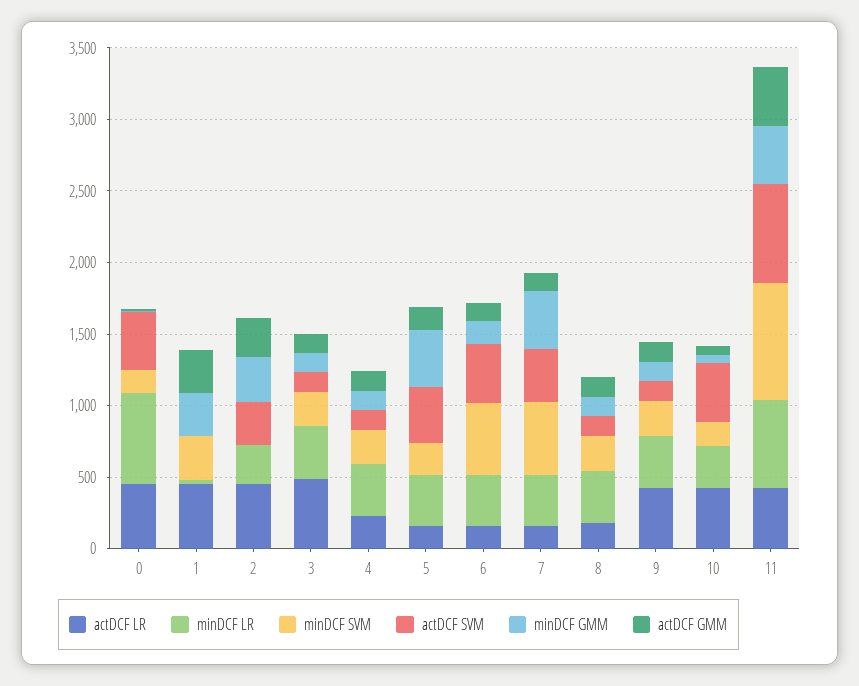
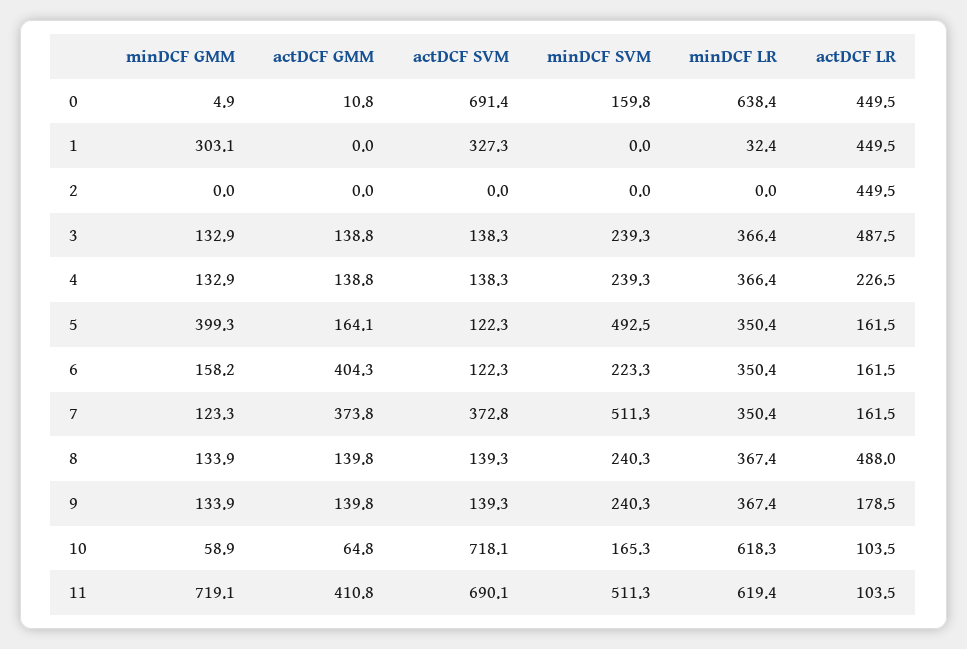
actDCF SVM, 0: 400 -> 691.4
minDCF SVM, 1: 300 -> 0
actDCF SVM, 1: 0 -> 327.3
actDCF GMM, 1: 300 -> 0
minDCF LR, 2: 300 -> 0
actDCF SVM, 2: 300 -> 0
minDCF GMM, 2: 300 -> 0
actDCF GMM, 2: 300 -> 0
minDCF SVM, 5: 200 -> 492.5
actDCF SVM, 5: 400 -> 122.3
minDCF SVM, 6: 500 -> 223.3
actDCF SVM, 6: 400 -> 122.3
actDCF GMM, 6: 100 -> 404.3
minDCF GMM, 7: 400 -> 123.3
actDCF GMM, 7: 100 -> 373.8
actDCF LR, 8: 200 -> 488
actDCF LR, 9: 400 -> 178.5
actDCF LR, 10: 400 -> 103.5
minDCF LR, 10: 300 -> 618.3
actDCF SVM, 10: 400 -> 718.1
actDCF LR, 11: 400 -> 103.5
minDCF SVM, 11: 800 -> 511.3
minDCF GMM, 11: 400 -> 719.1

